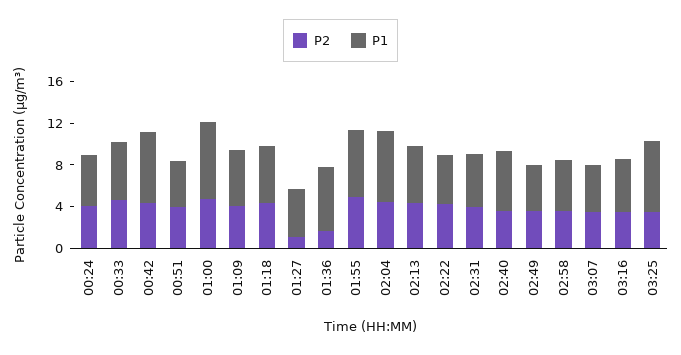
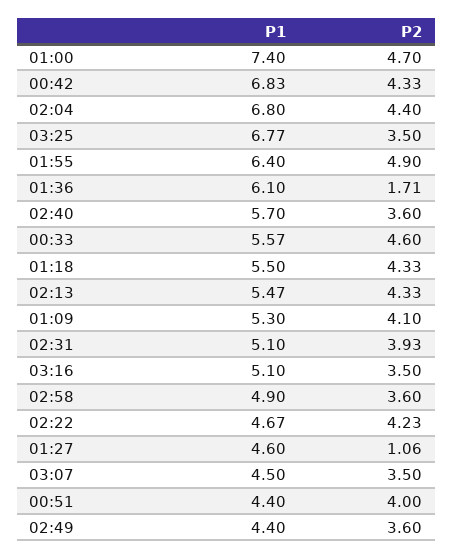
P2, 00:24: 4 -> none
P1, 00:24: 5 -> none

